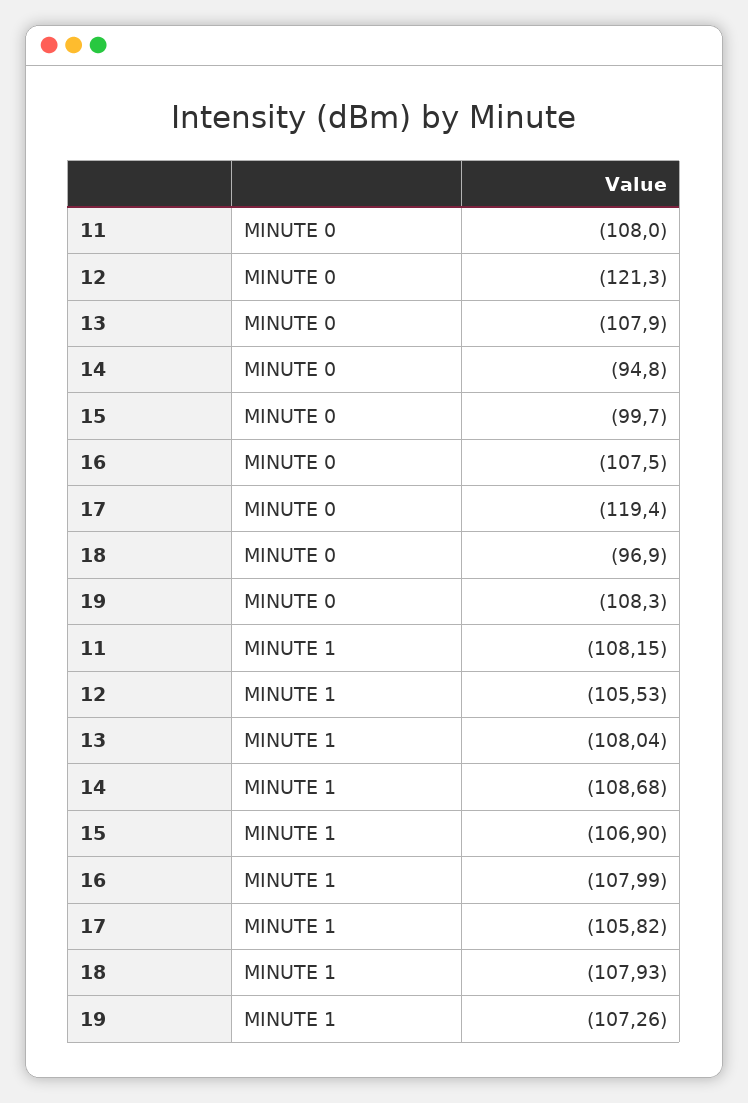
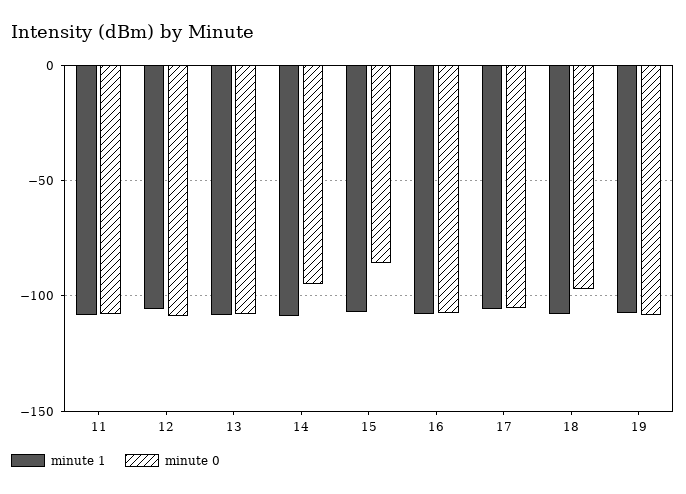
MINUTE 0, 12: -121.3 -> -110
MINUTE 0, 15: -99.7 -> -85
MINUTE 0, 17: -119.4 -> -105

